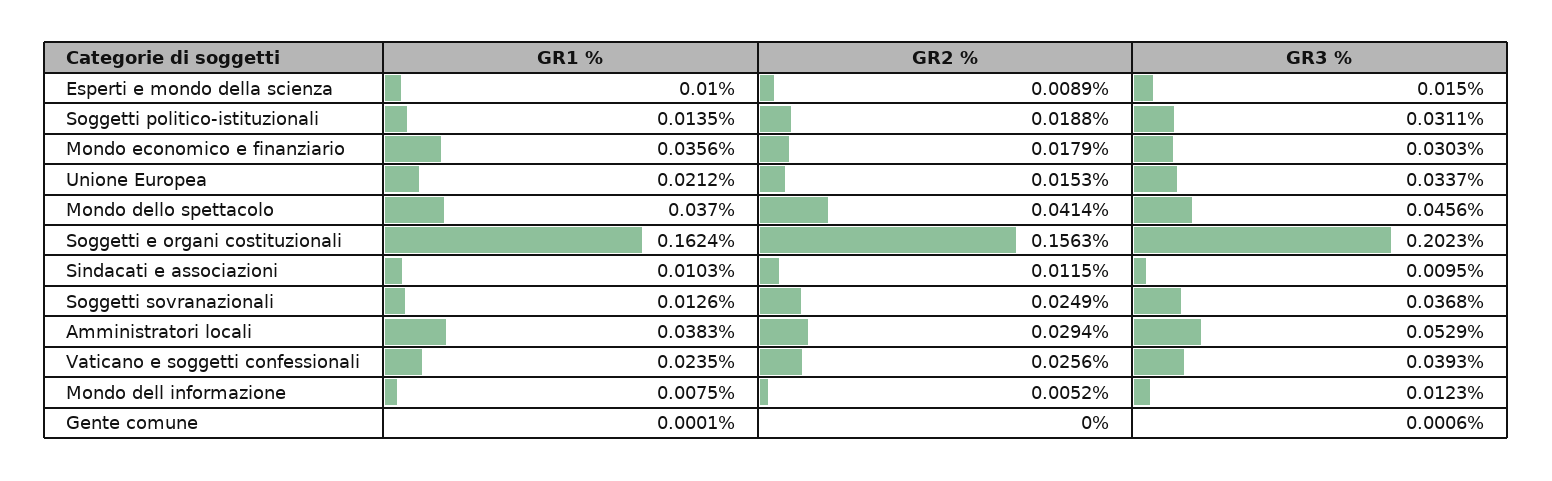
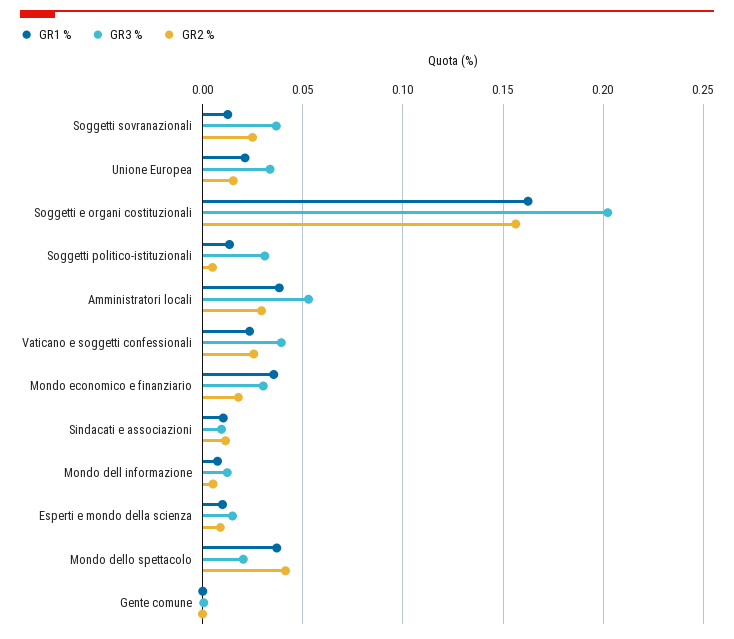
GR2 %, Soggetti politico-istituzionali: 0.0188 -> 0.005
GR3 %, Mondo dello spettacolo: 0.0456 -> 0.02

